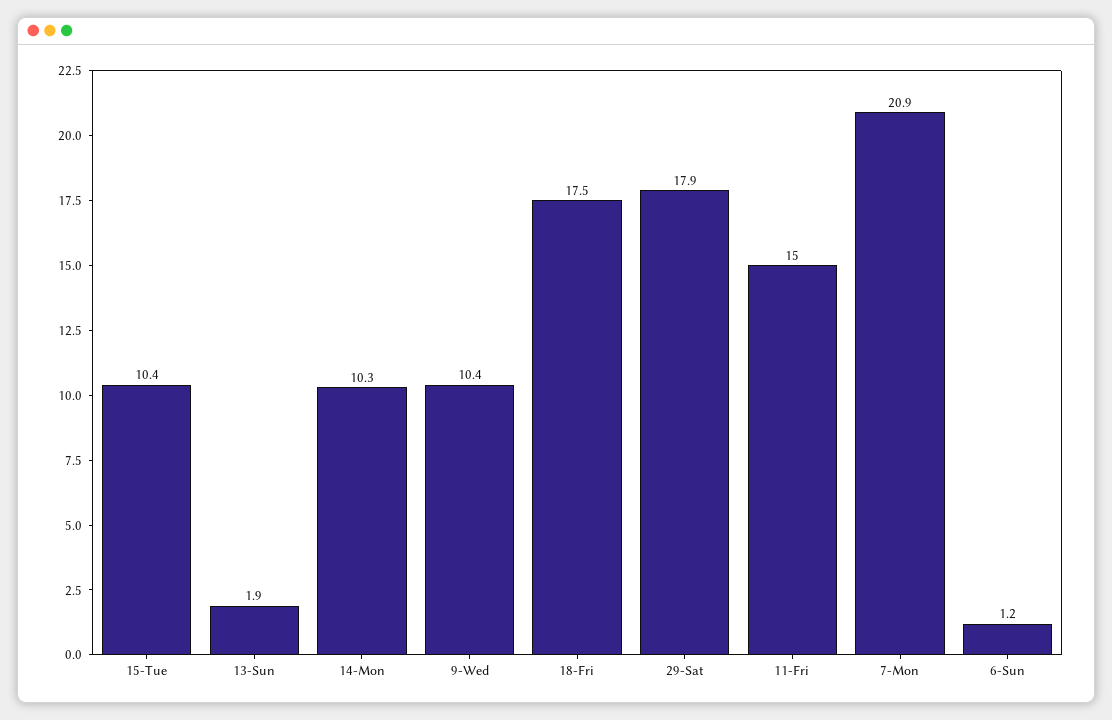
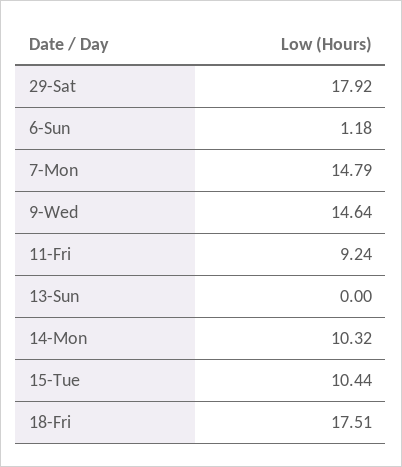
13-Sun: 1.9 -> 0
9-Wed: 10.4 -> 14.64
11-Fri: 15 -> 9.24
7-Mon: 20.9 -> 14.79

